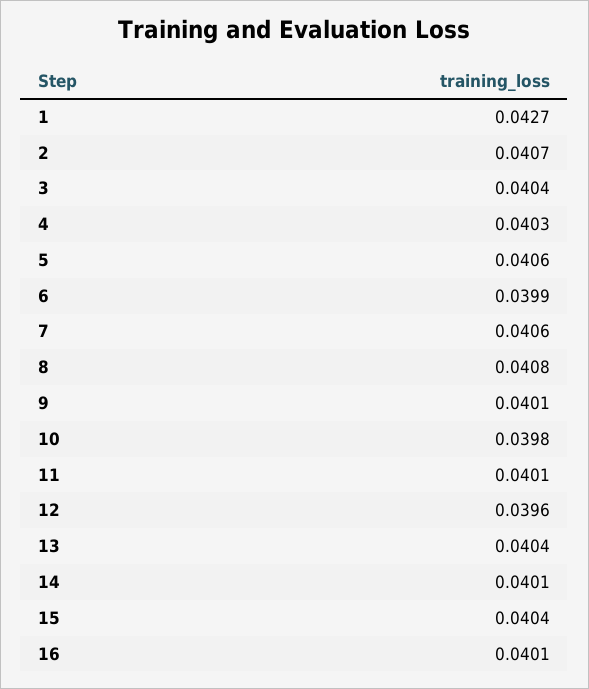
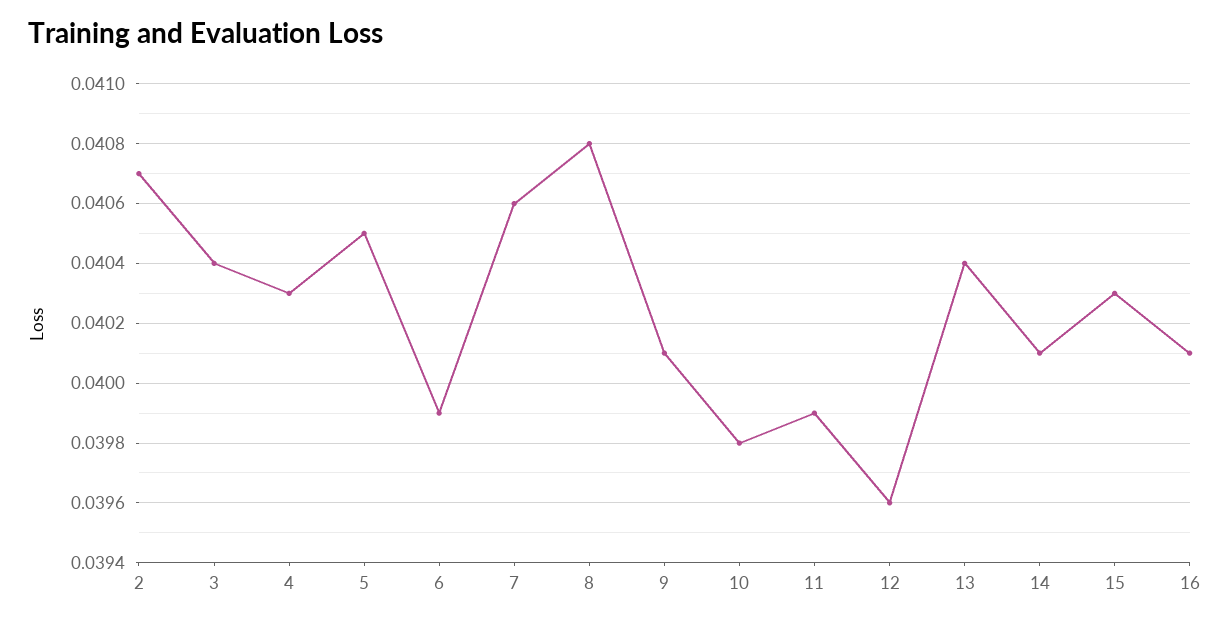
1: 0.0427 -> none
5: 0.0406 -> 0.0405
11: 0.0401 -> 0.0399
15: 0.0404 -> 0.0403

